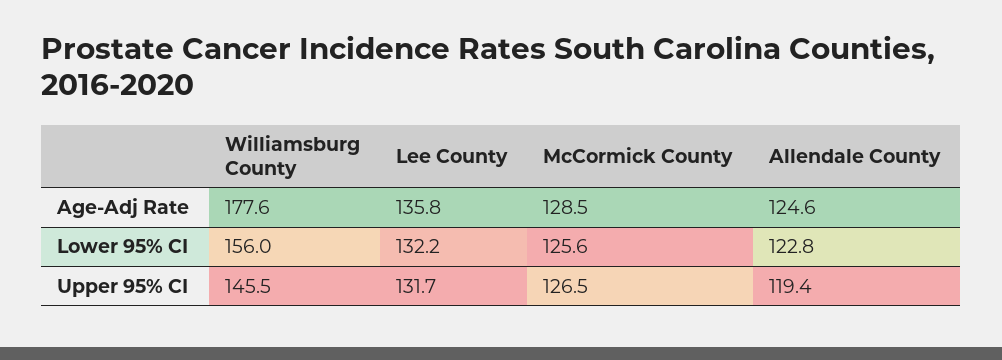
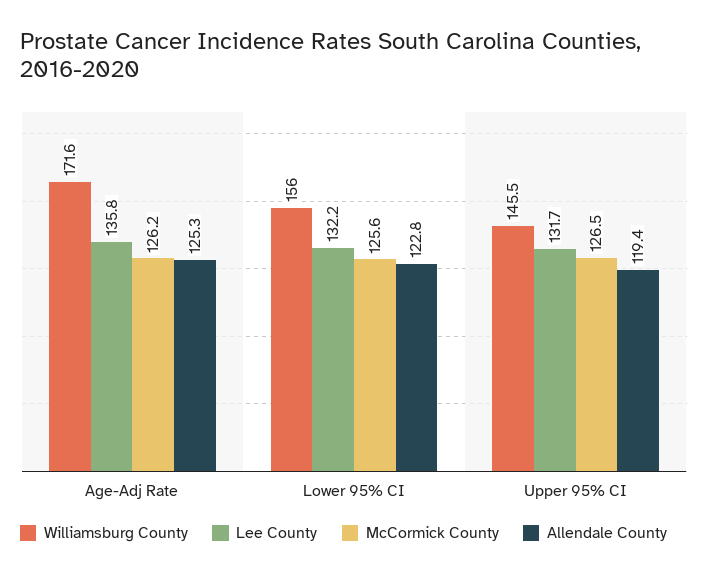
Williamsburg County, Age-Adj Rate: 177.6 -> 171.6
McCormick County, Age-Adj Rate: 128.5 -> 126.2
Allendale County, Age-Adj Rate: 124.6 -> 125.3

